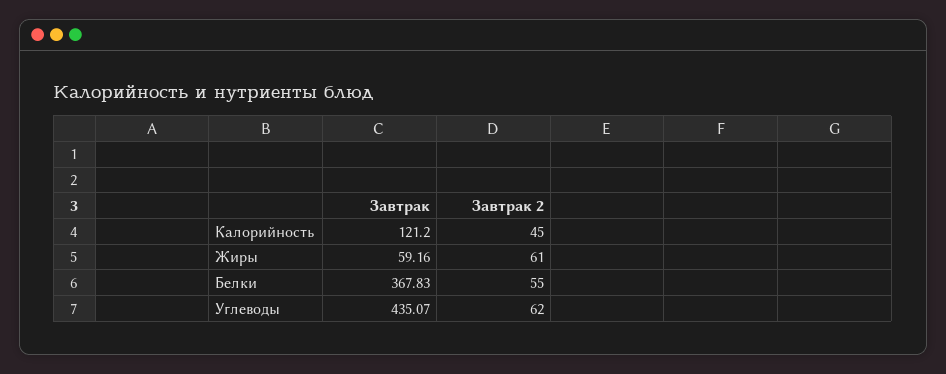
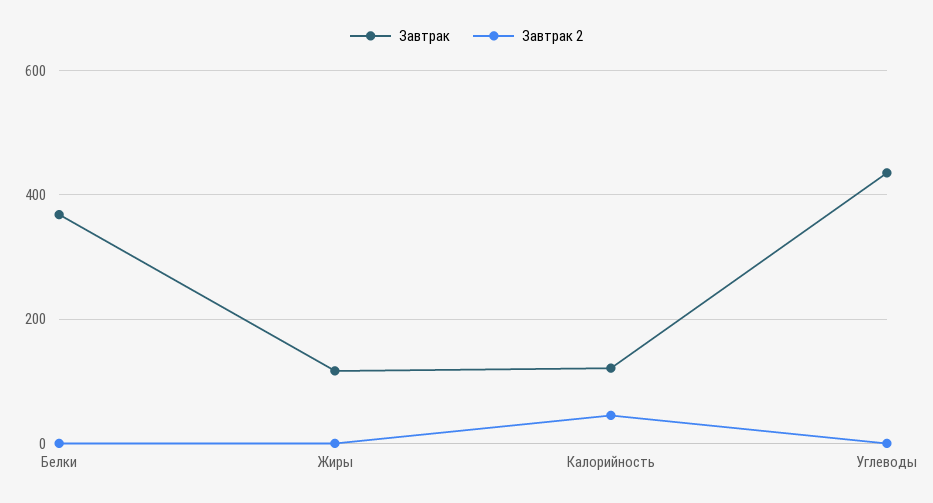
Завтрак, Жиры: 59.16 -> 120
Завтрак 2, Жиры: 61 -> 0
Завтрак 2, Белки: 55 -> 0
Завтрак 2, Углеводы: 62 -> 0

